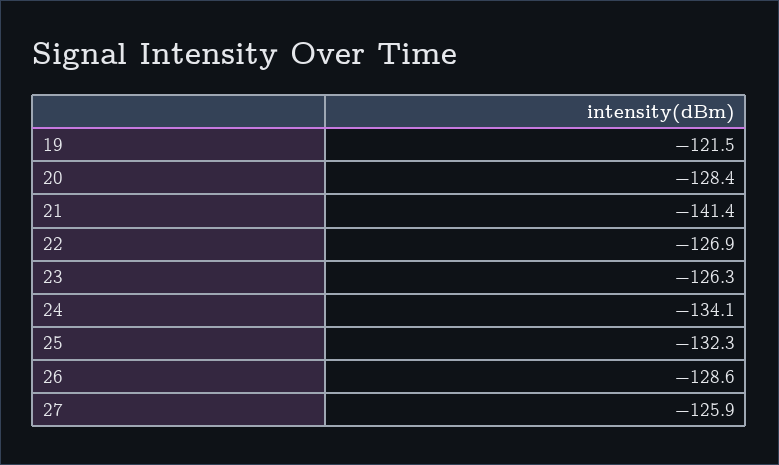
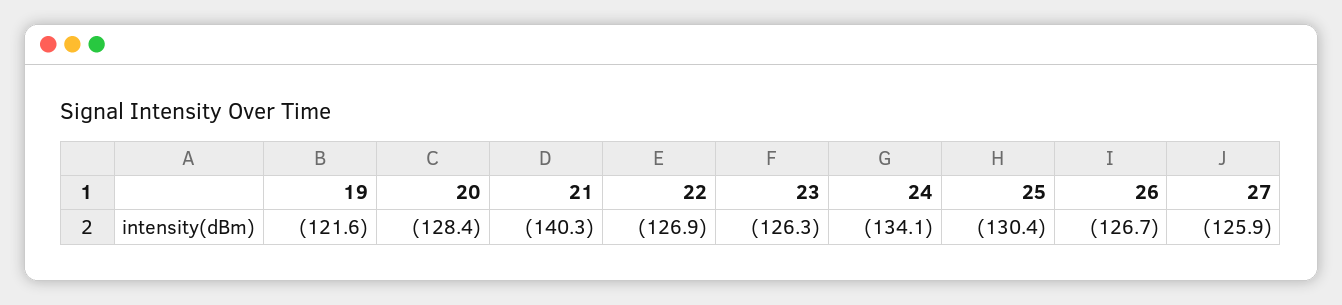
19: -121.5 -> -121.6
21: -141.4 -> -140.3
25: -132.3 -> -130.4
26: -128.6 -> -126.7

